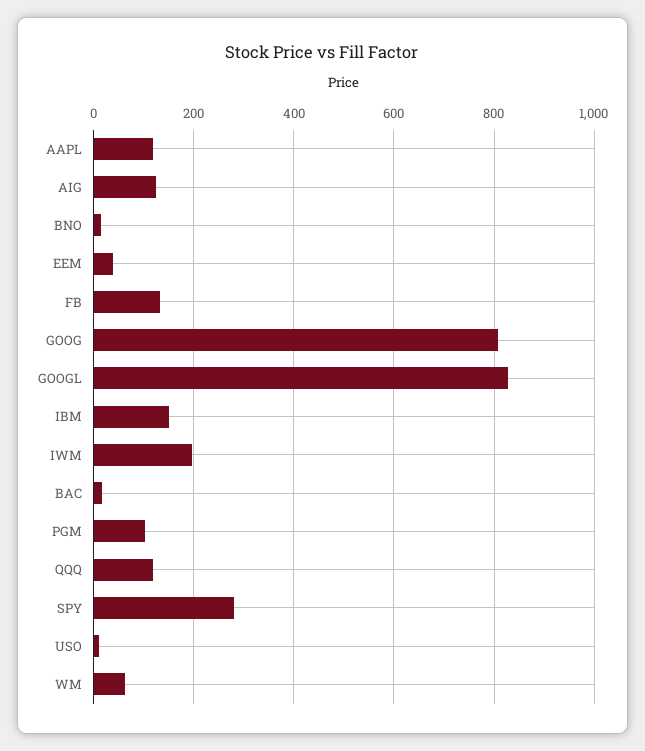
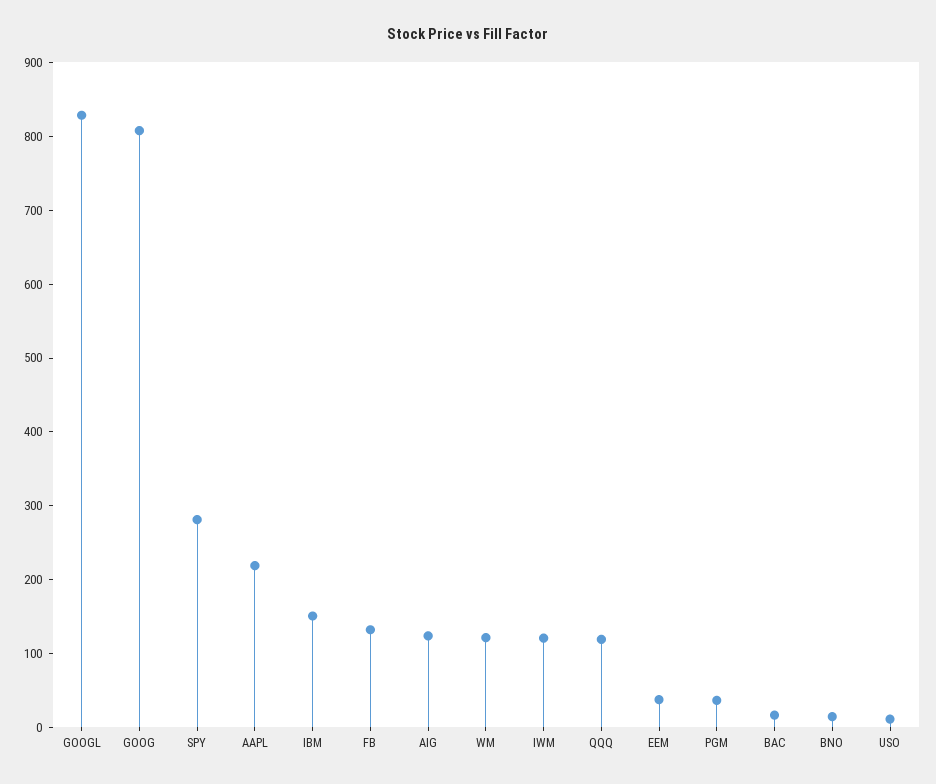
AAPL: 120 -> 220
IWM: 200 -> 120
PGM: 100 -> 40
WM: 60 -> 120

